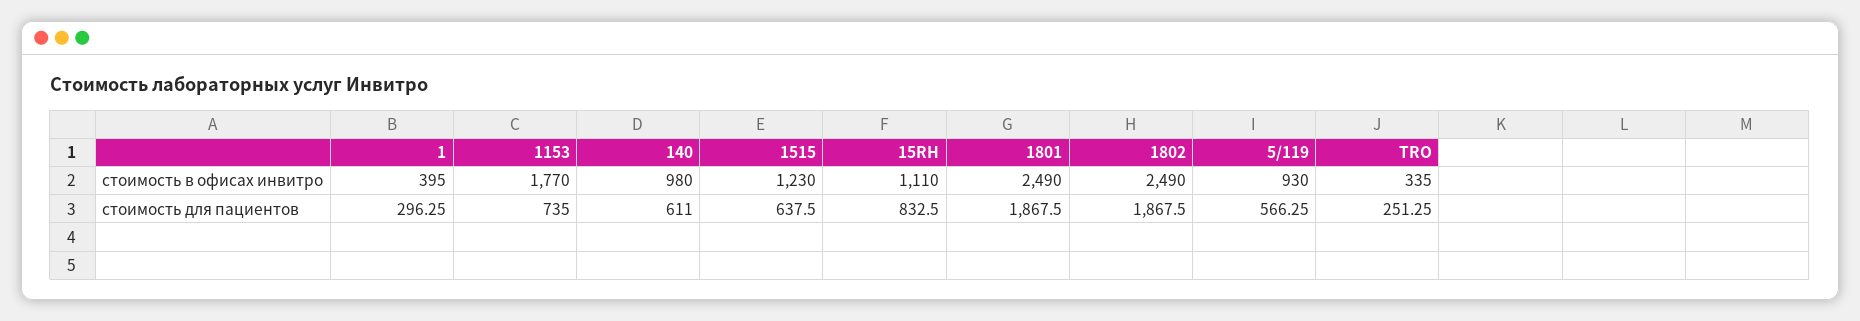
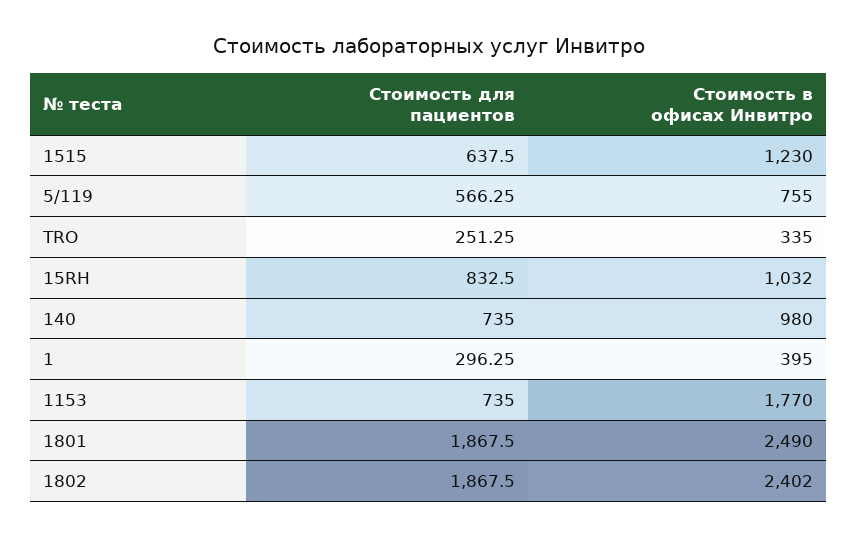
15RH, стоимость в офисах инвитро: 1110 -> 1032
1802, стоимость в офисах инвитро: 2490 -> 2402
5/119, стоимость в офисах инвитро: 930 -> 755
140, стоимость для пациентов: 611 -> 735

